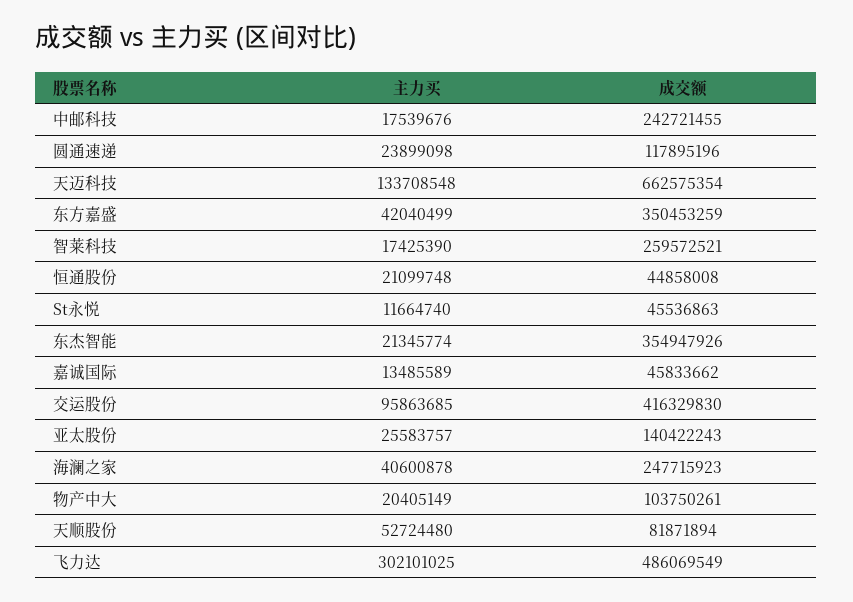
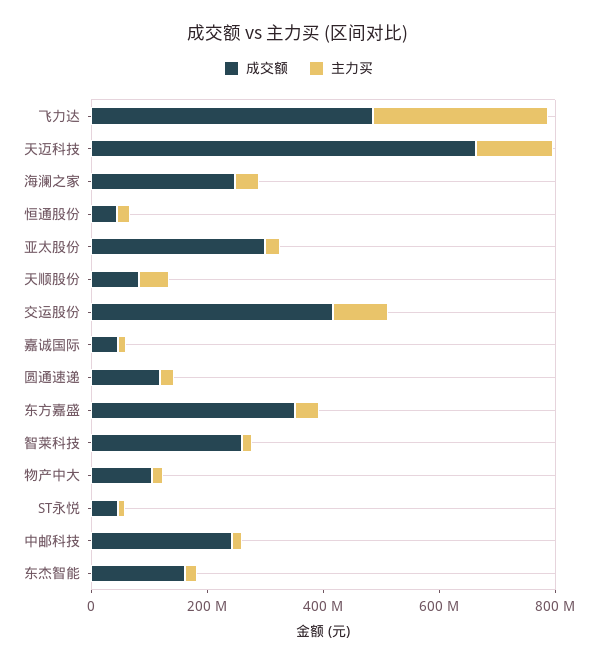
成交额, 东杰智能: 354947926 -> 150000000
成交额, 亚太股份: 140422243 -> 300000000

